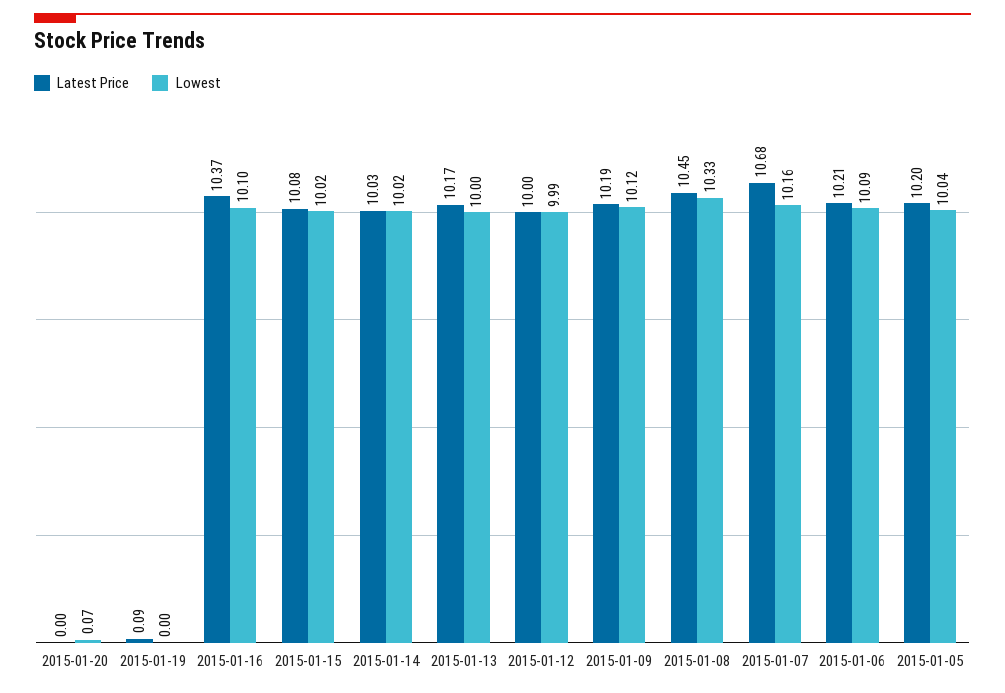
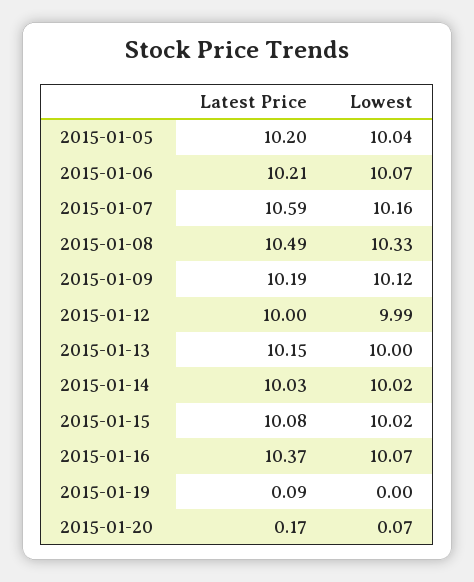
Latest Price, 2015-01-20: 0 -> 0.17
Lowest, 2015-01-16: 10.1 -> 10.07
Latest Price, 2015-01-13: 10.17 -> 10.15
Latest Price, 2015-01-08: 10.45 -> 10.49
Latest Price, 2015-01-07: 10.68 -> 10.59
Lowest, 2015-01-06: 10.09 -> 10.07

